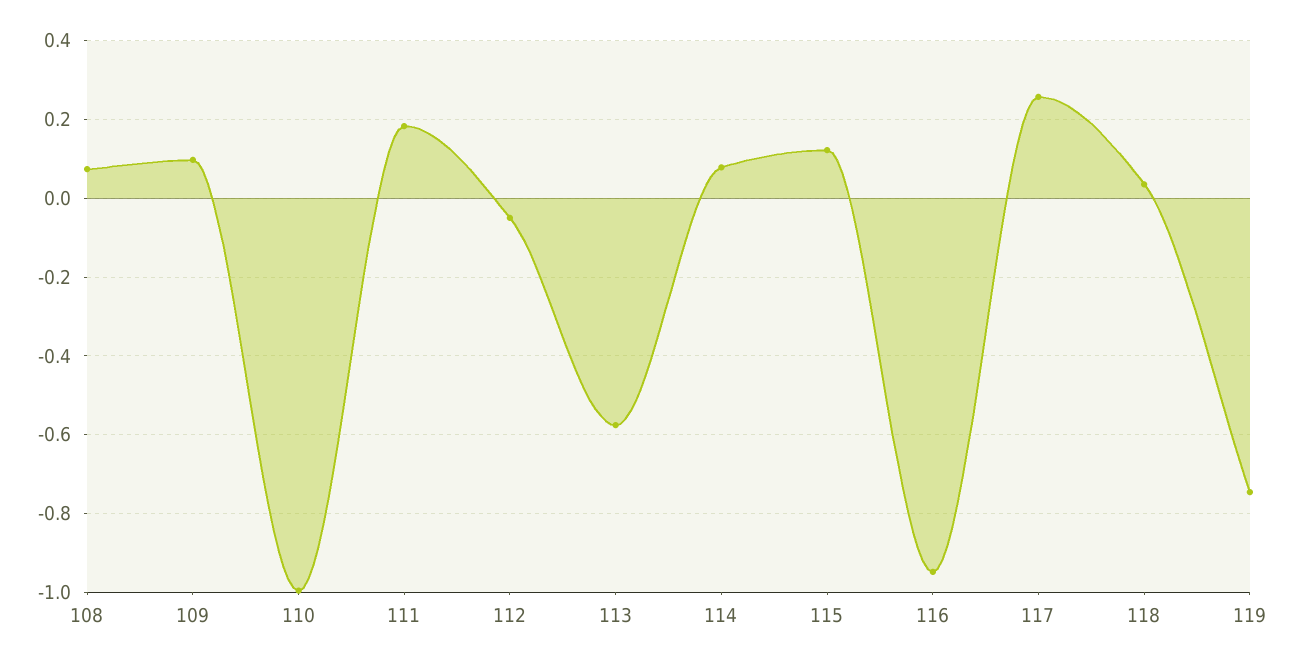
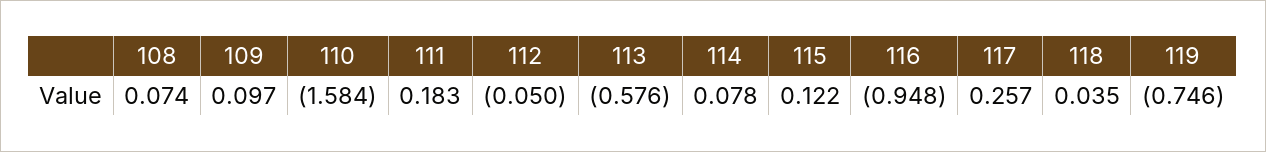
110: -1 -> -1.584

